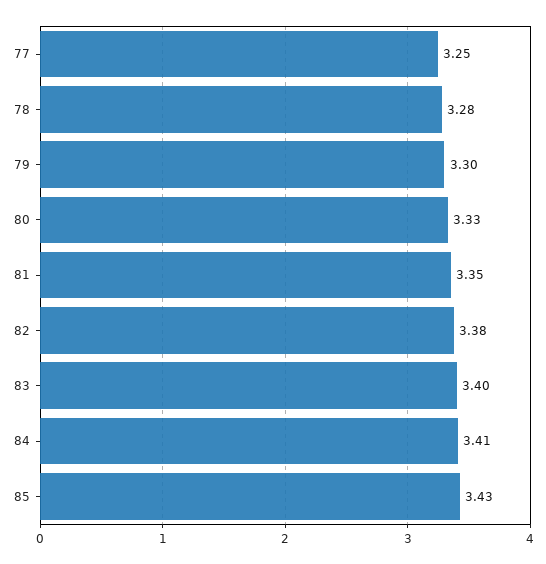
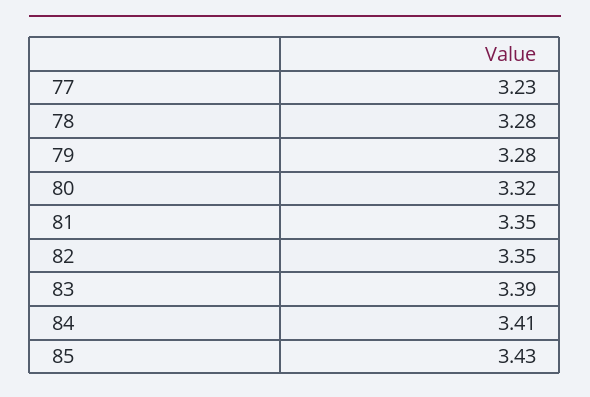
77: 3.25 -> 3.23
79: 3.3 -> 3.28
80: 3.33 -> 3.32
82: 3.38 -> 3.35
83: 3.4 -> 3.39

